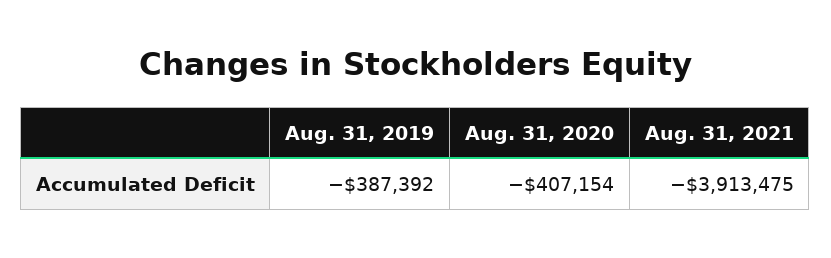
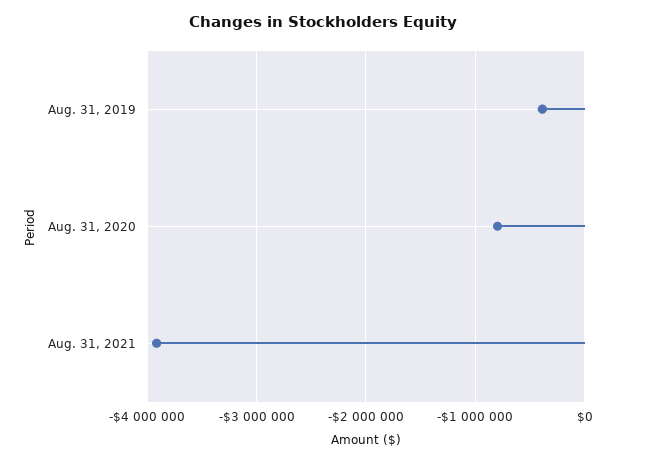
Aug. 31, 2020: -407154 -> -800000

